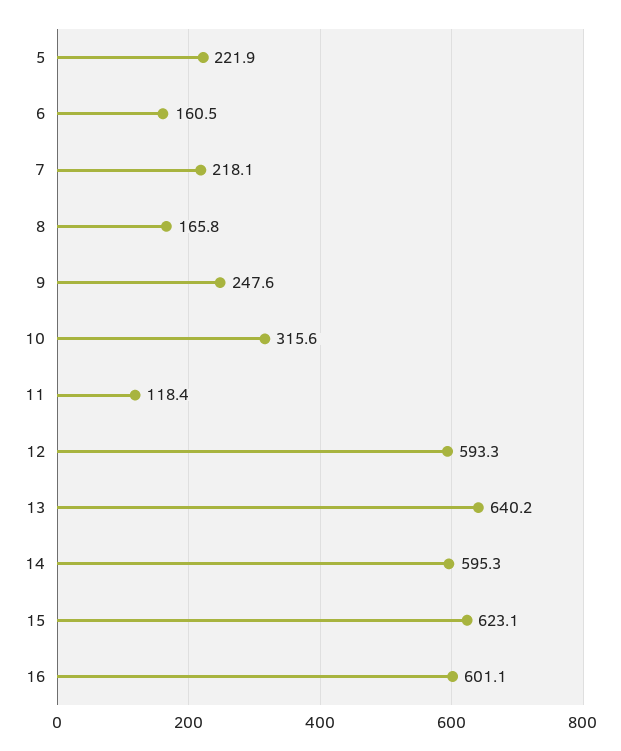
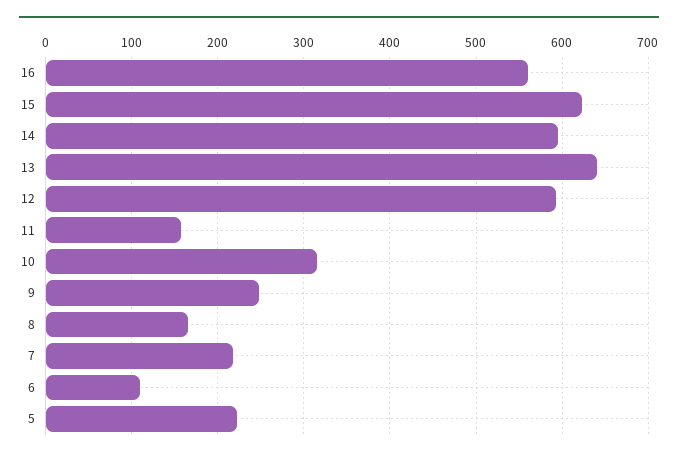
6: 160.5 -> 110
11: 118.4 -> 160
16: 601.1 -> 560

